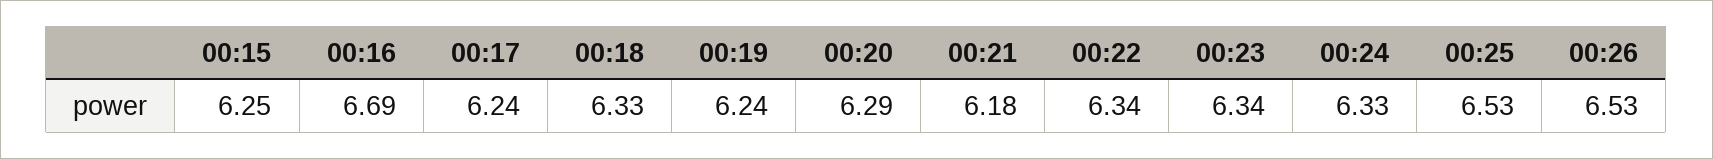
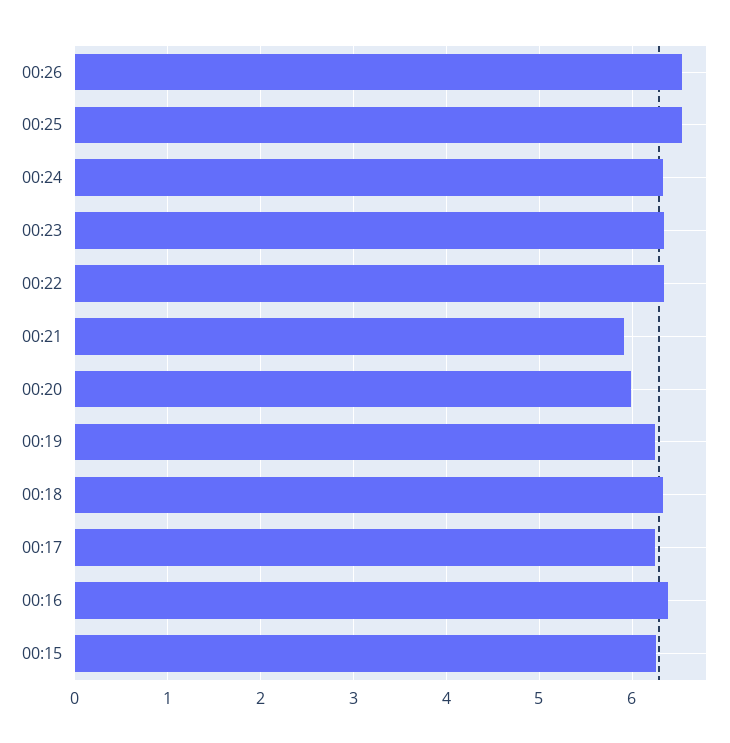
00:16: 6.69 -> 6.4
00:20: 6.29 -> 6
00:21: 6.18 -> 5.9

